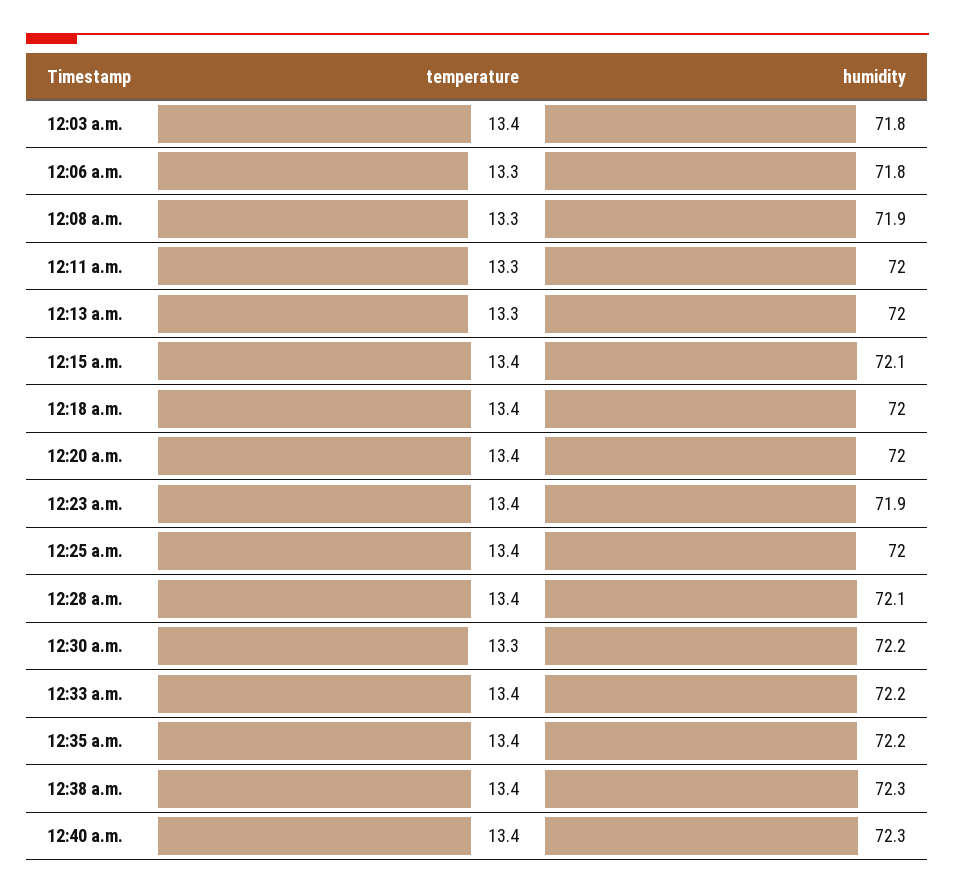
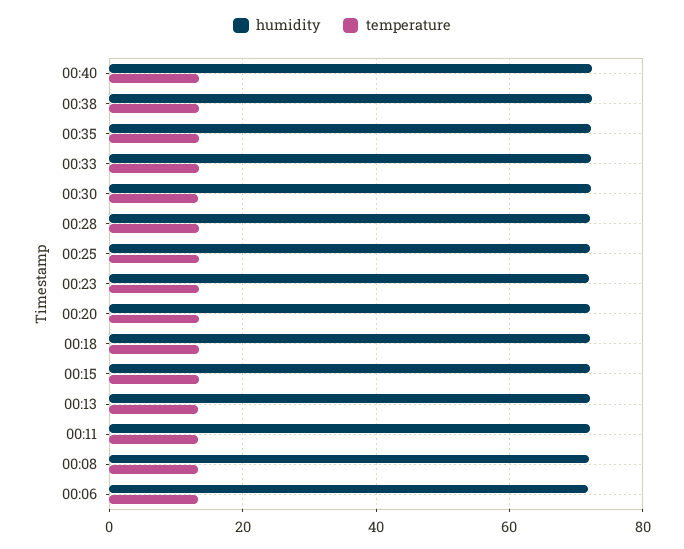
temperature, 12:03 a.m.: 13.4 -> none
humidity, 12:03 a.m.: 71.8 -> none

